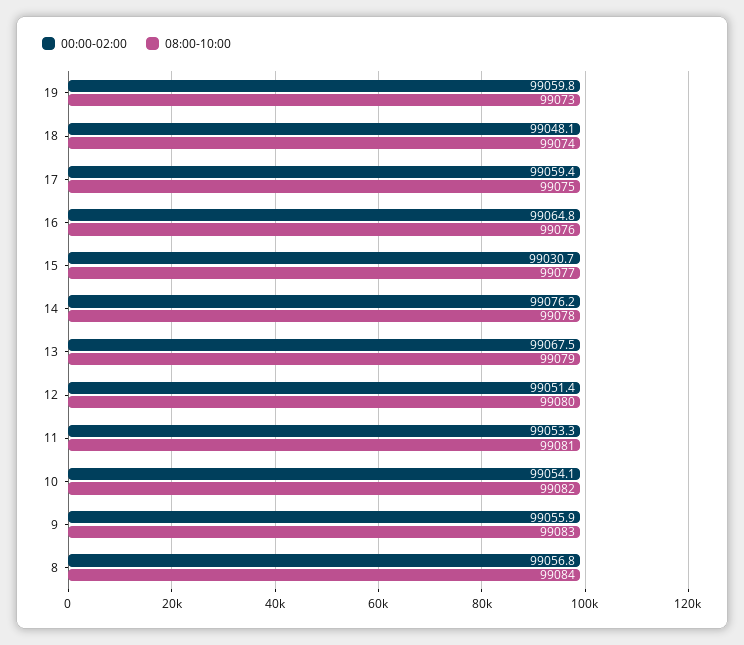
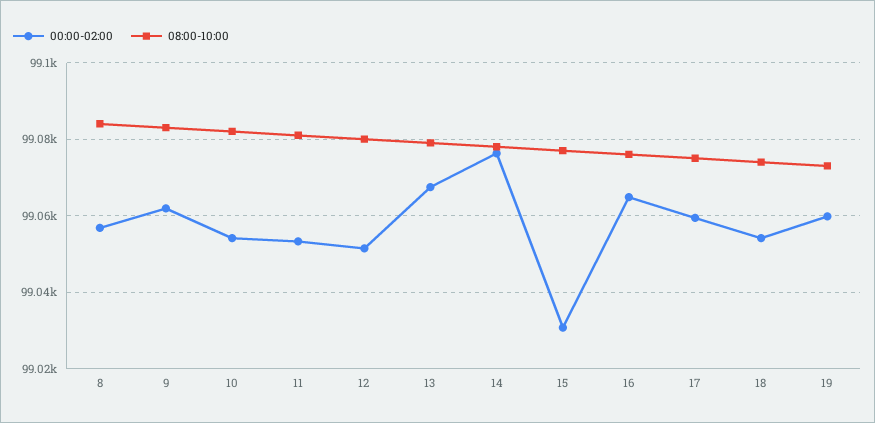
00:00-02:00, 18: 99048.1 -> 99054
00:00-02:00, 9: 99055.9 -> 99062

